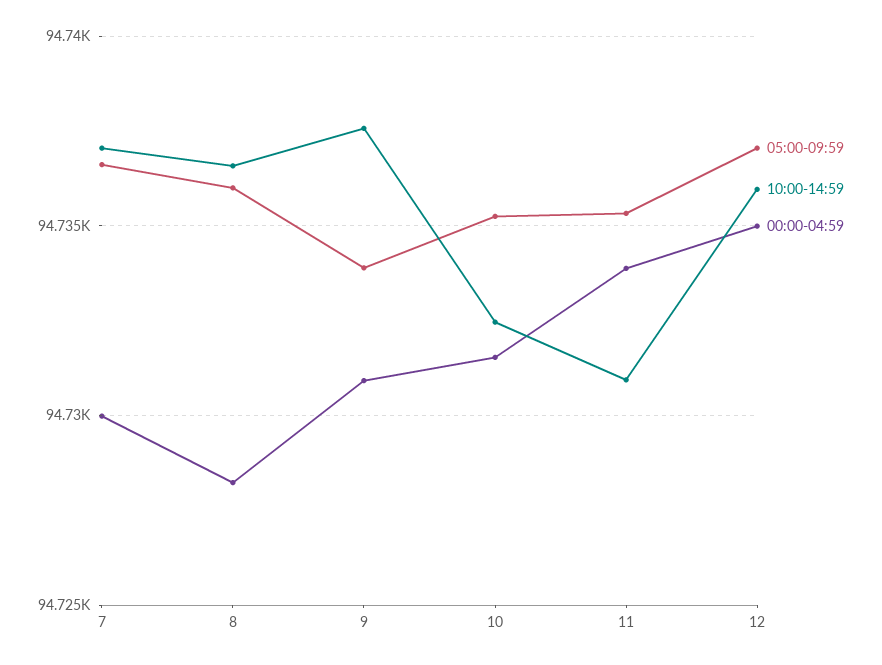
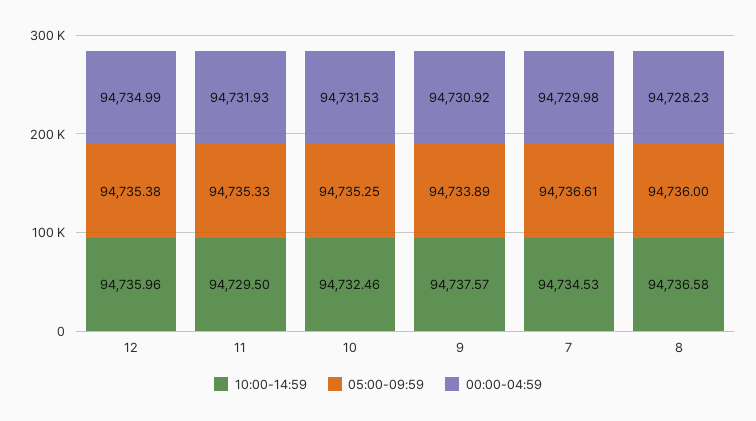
10:00-14:59, 7: 94737 -> 94734.53
10:00-14:59, 11: 94731 -> 94729.5
00:00-04:59, 11: 94734 -> 94731.93
05:00-09:59, 12: 94737 -> 94735.38

